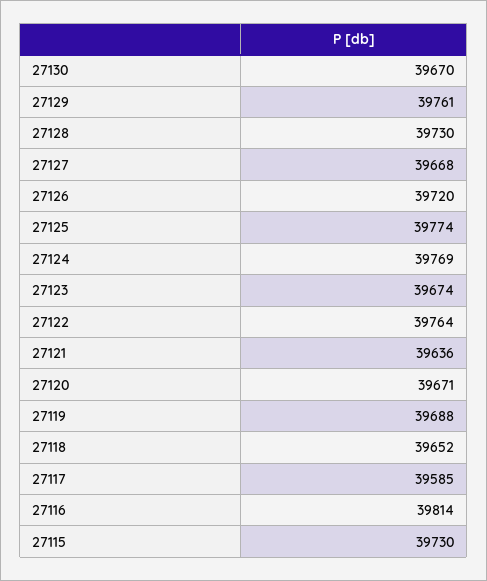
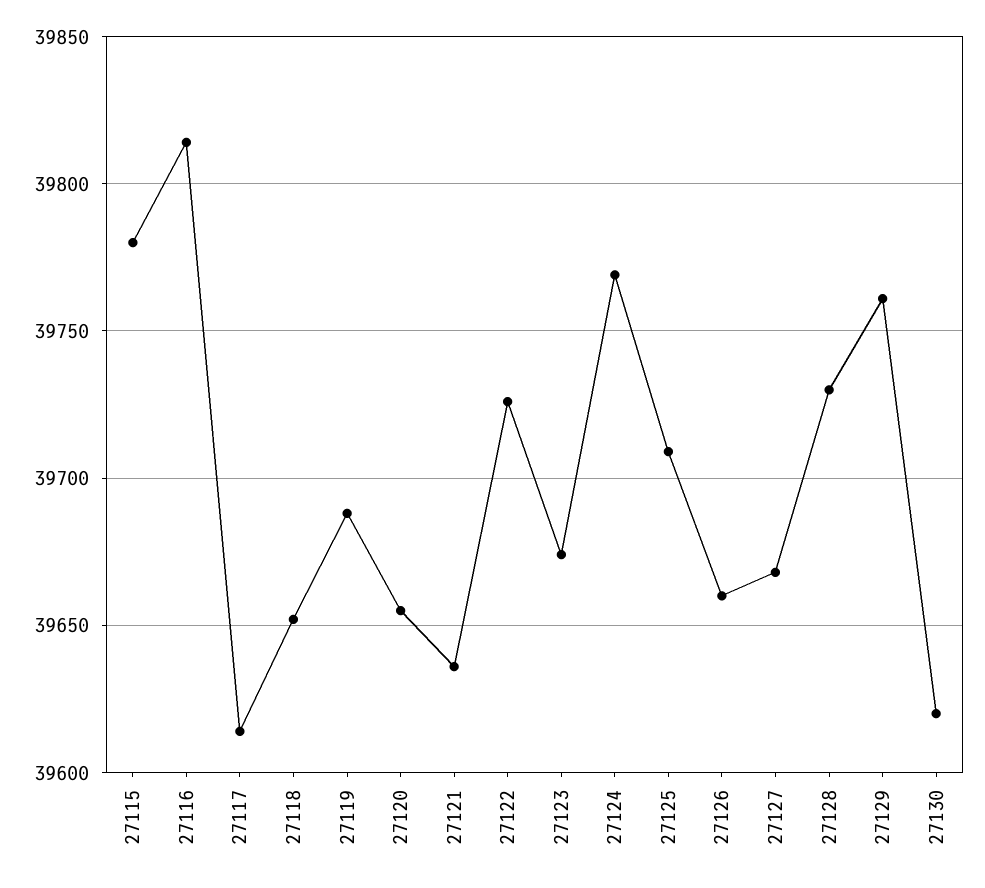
27130: 39670 -> 39620
27126: 39720 -> 39660
27125: 39774 -> 39710
27122: 39764 -> 39725
27120: 39671 -> 39655
27117: 39585 -> 39615
27115: 39730 -> 39780

